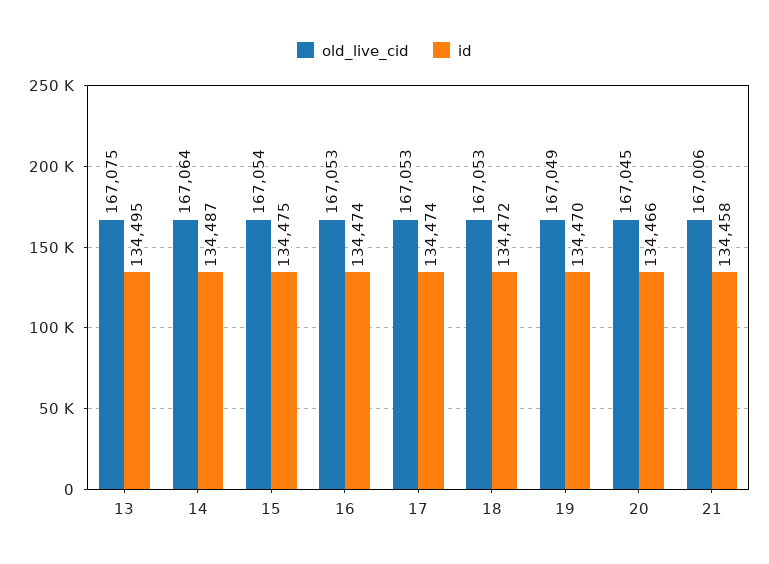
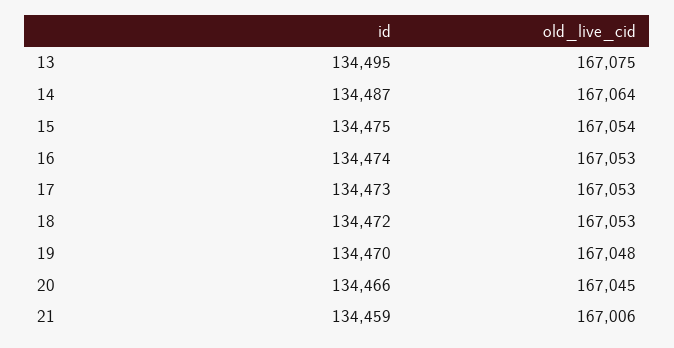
id, 17: 134474 -> 134473
old_live_cid, 19: 167049 -> 167048
id, 21: 134458 -> 134459

